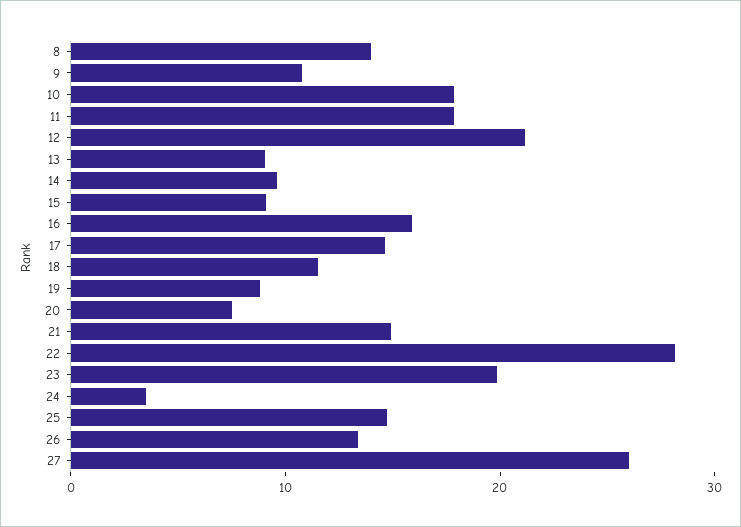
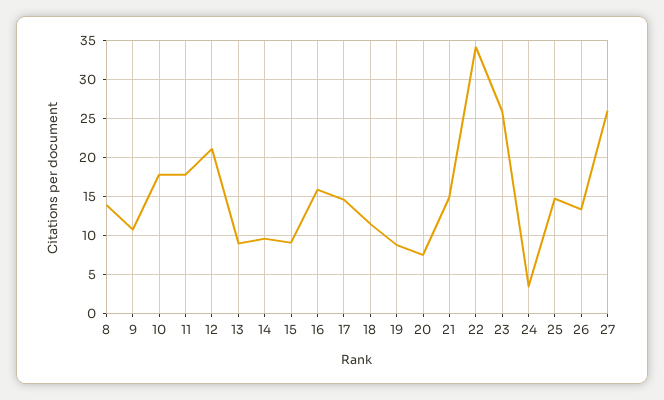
22: 28 -> 34
23: 20 -> 26

